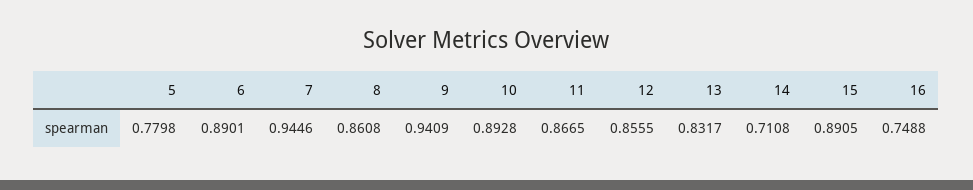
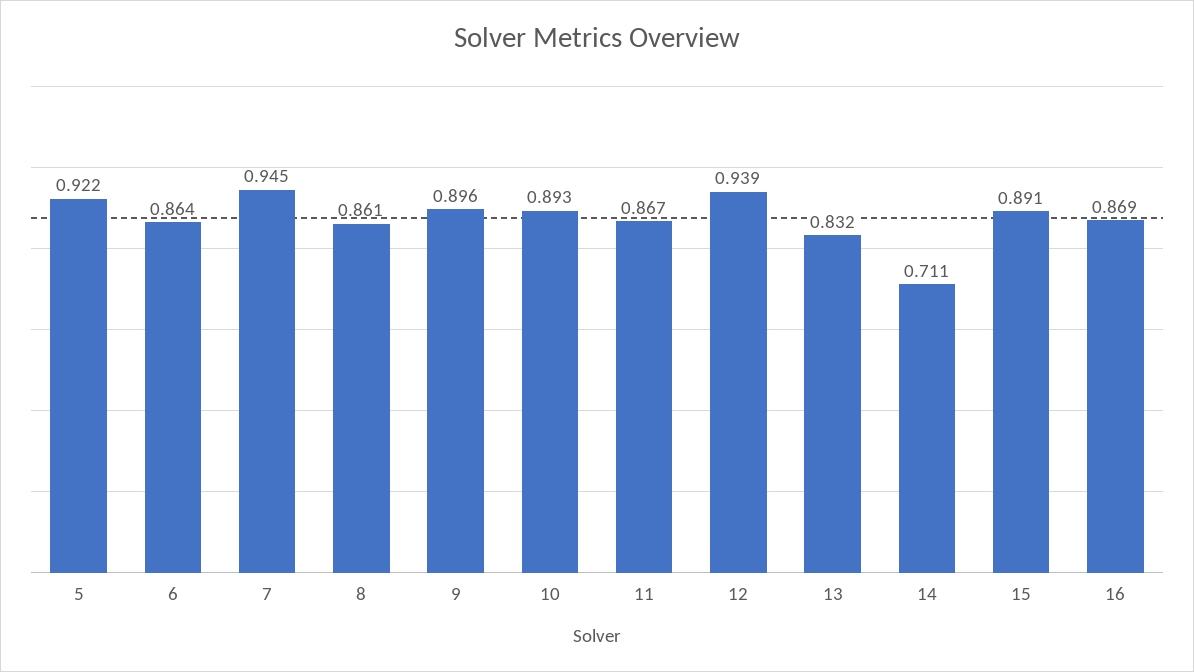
5: 0.7798 -> 0.922
6: 0.8901 -> 0.864
9: 0.9409 -> 0.896
12: 0.8555 -> 0.939
16: 0.7488 -> 0.869

